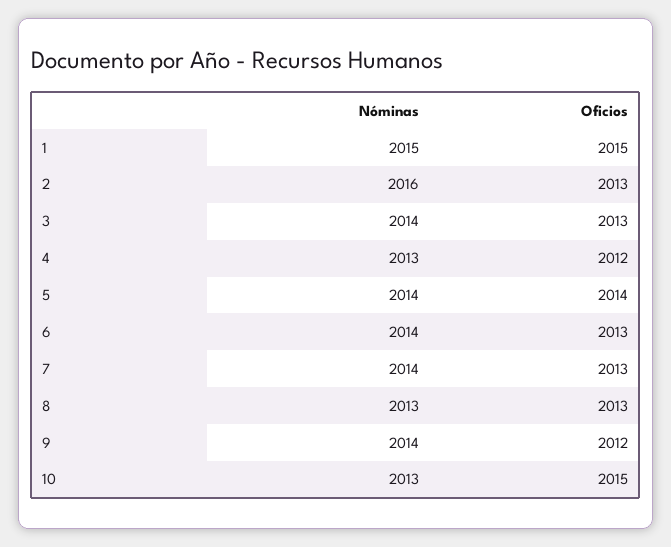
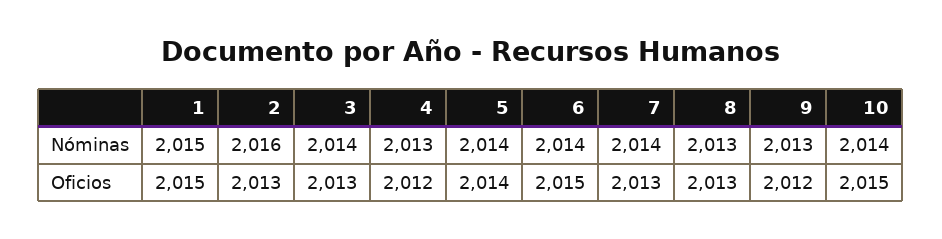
Oficios, 6: 2013 -> 2015
Nóminas, 9: 2014 -> 2013
Nóminas, 10: 2013 -> 2014

